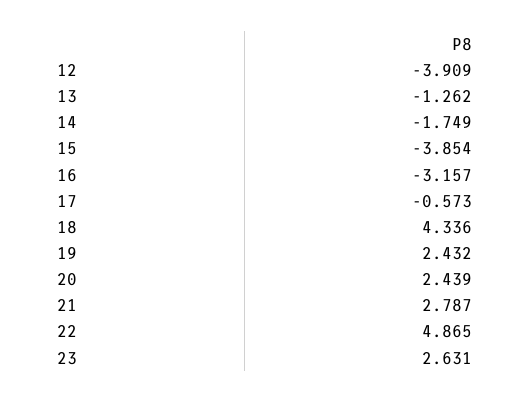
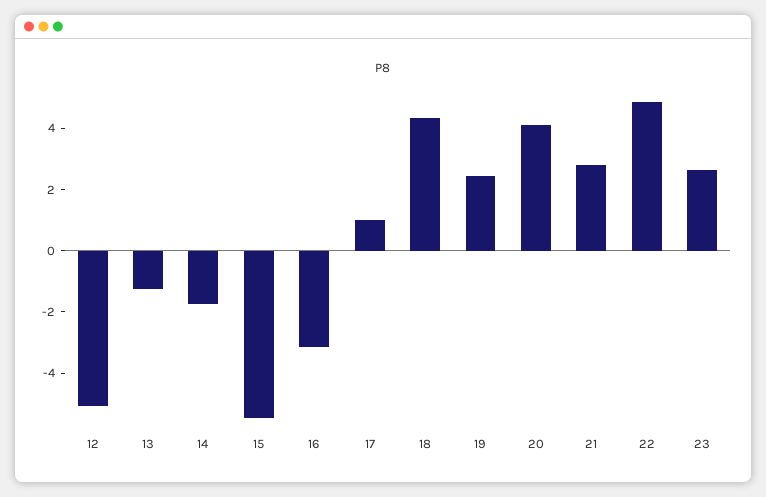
12: -3.909 -> -5
15: -3.854 -> -5.5
17: -0.573 -> 1
20: 2.439 -> 4

